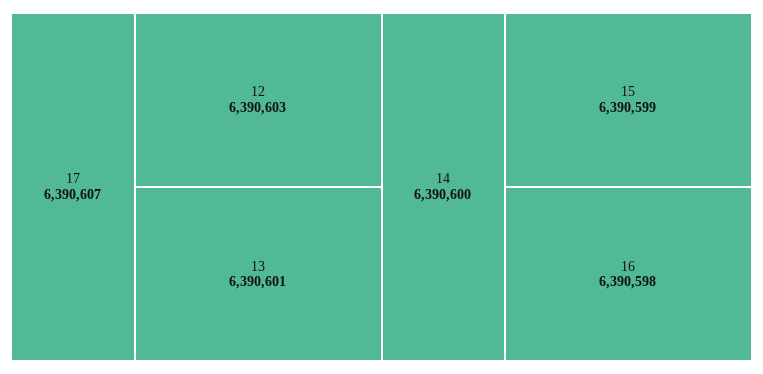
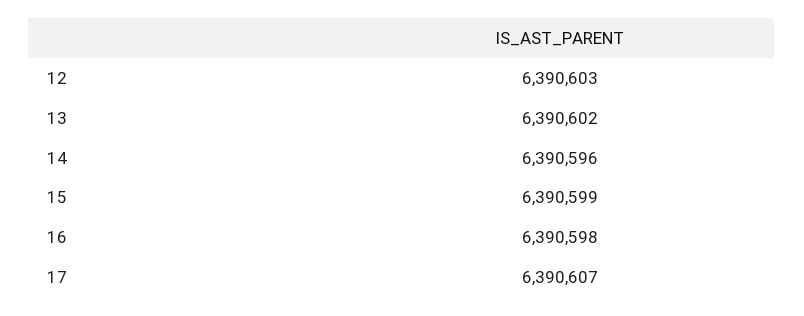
13: 6390601 -> 6390602
14: 6390600 -> 6390596

